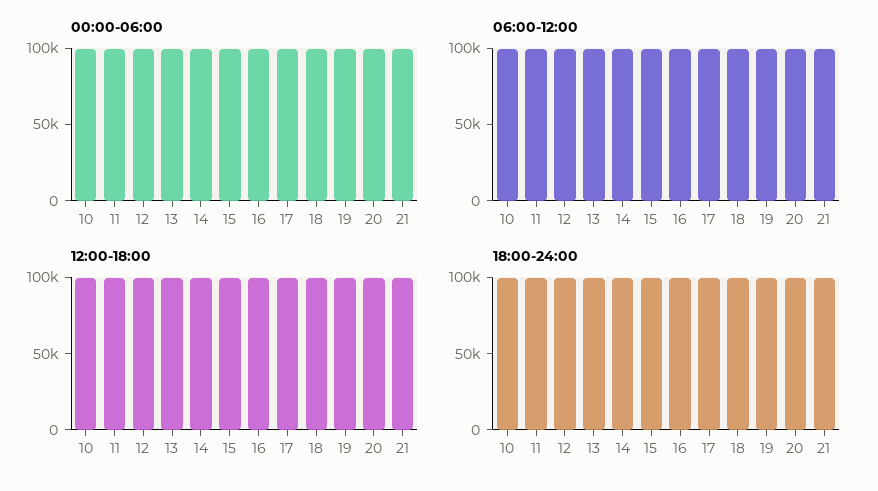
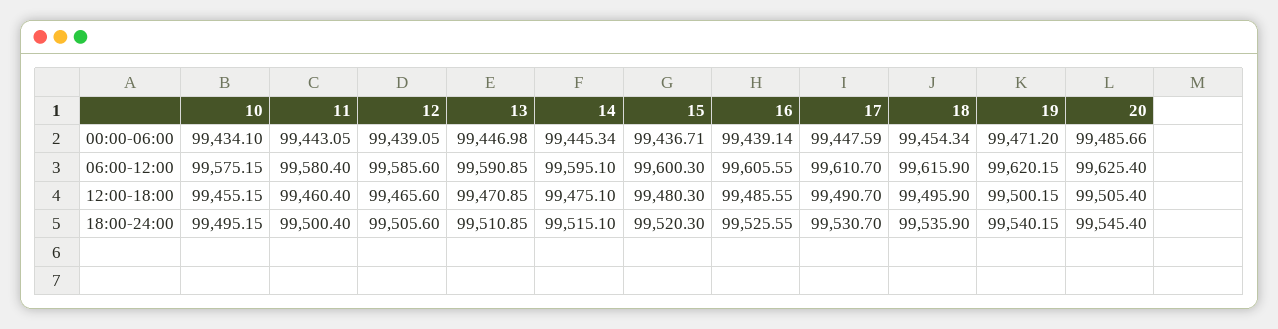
00:00-06:00, 21: 100000 -> none
06:00-12:00, 21: 100000 -> none
12:00-18:00, 21: 100000 -> none
18:00-24:00, 21: 100000 -> none

